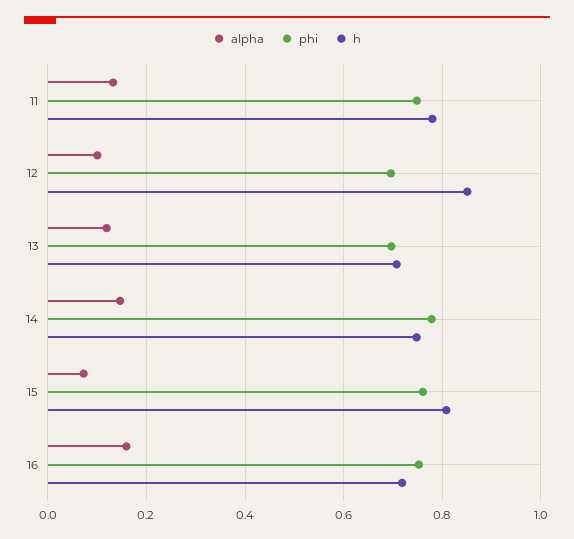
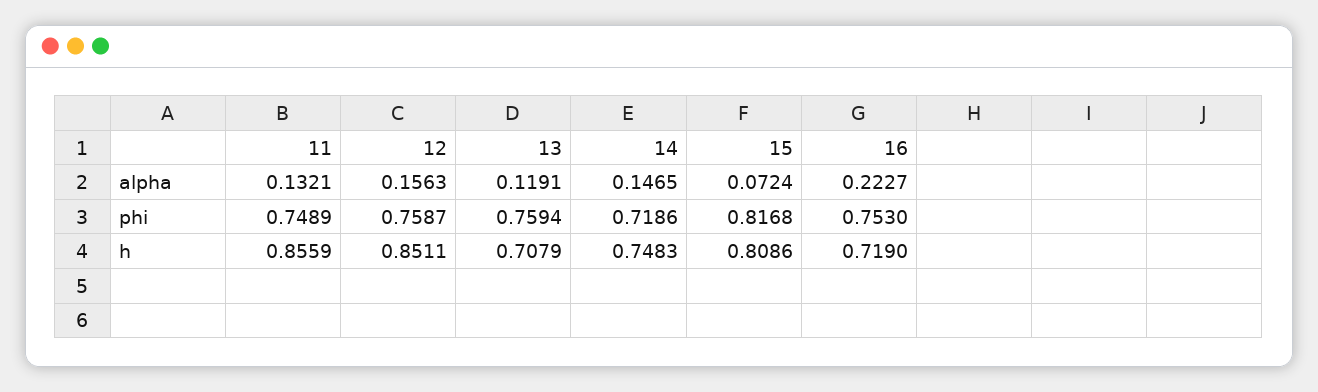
h, 11: 0.78 -> 0.8559
alpha, 12: 0.1 -> 0.1563
phi, 12: 0.7 -> 0.7587
phi, 13: 0.7 -> 0.7594
phi, 14: 0.78 -> 0.7186
phi, 15: 0.76 -> 0.8168
alpha, 16: 0.16 -> 0.2227

